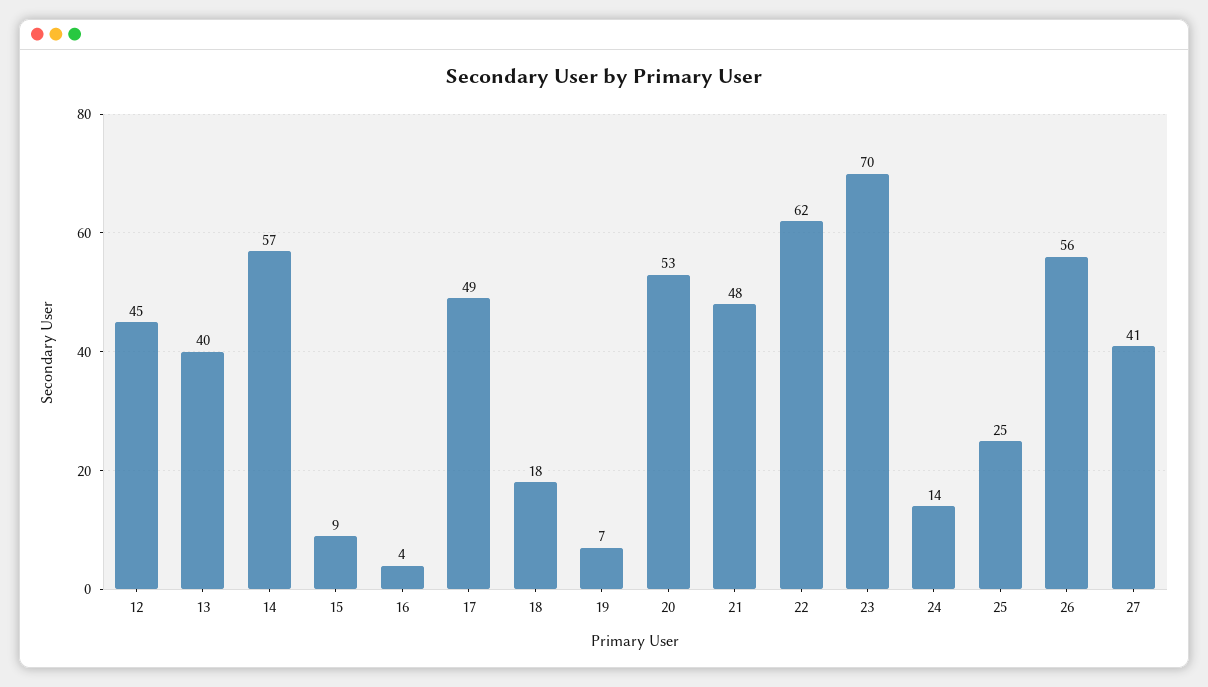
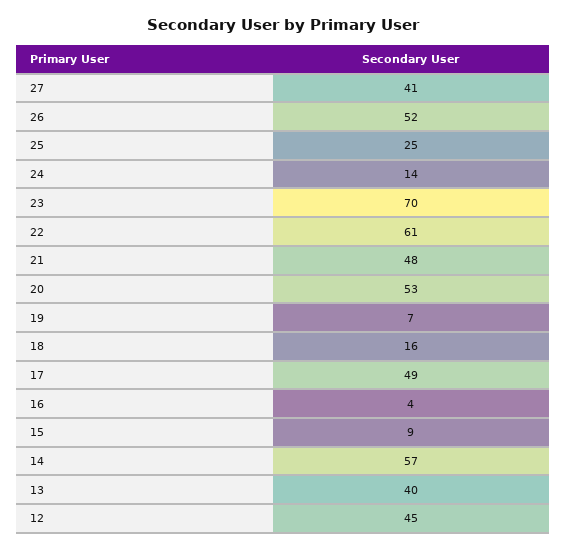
18: 18 -> 16
22: 62 -> 61
26: 56 -> 52

